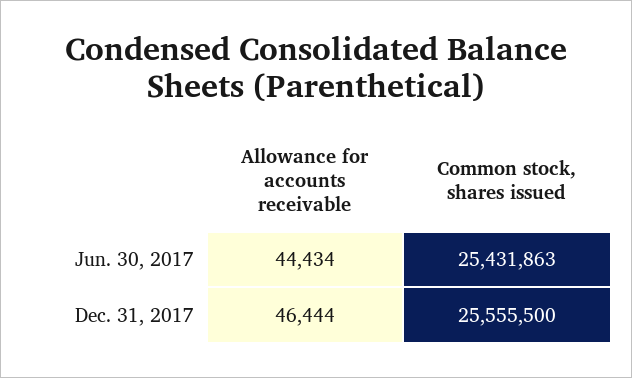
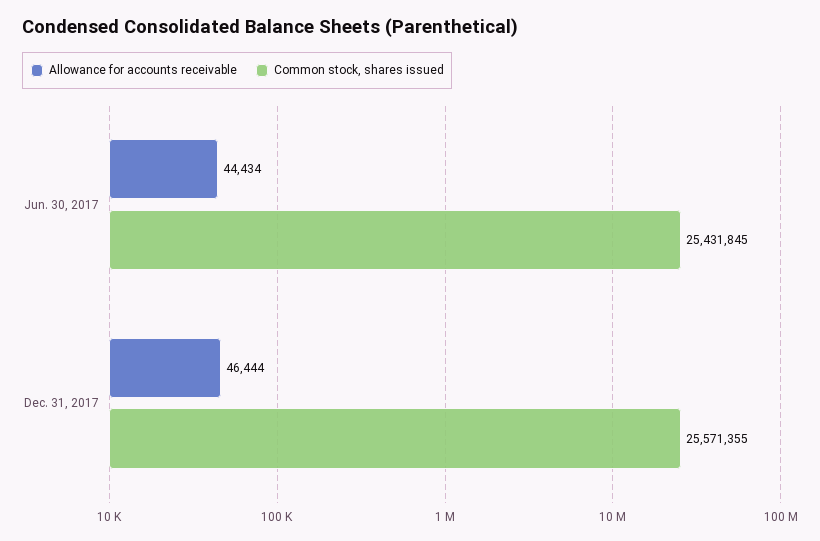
Common stock, shares issued, Jun. 30, 2017: 25431863 -> 25431845
Common stock, shares issued, Dec. 31, 2017: 25555500 -> 25571355

